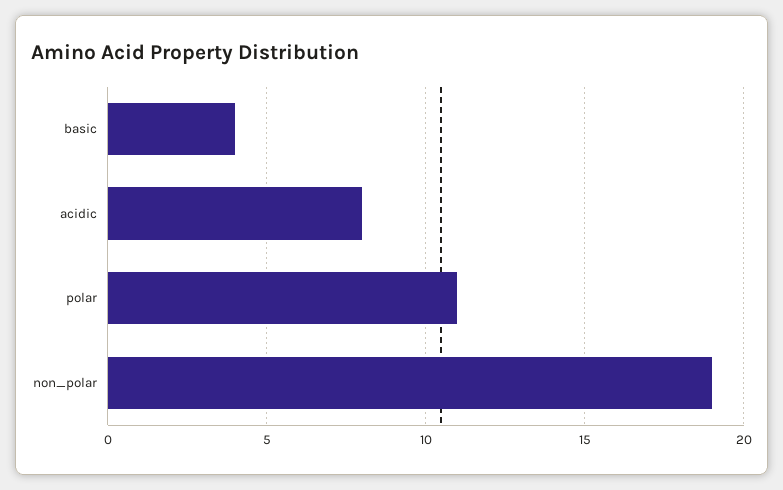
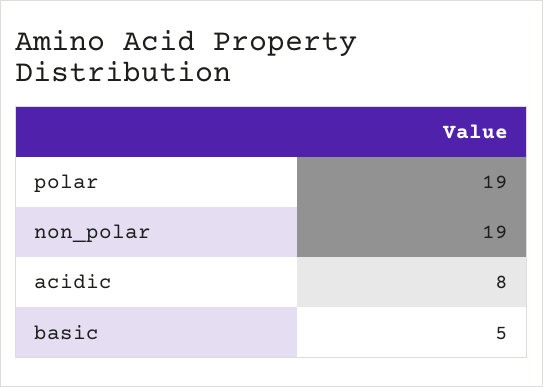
basic: 4 -> 5
polar: 11 -> 19

